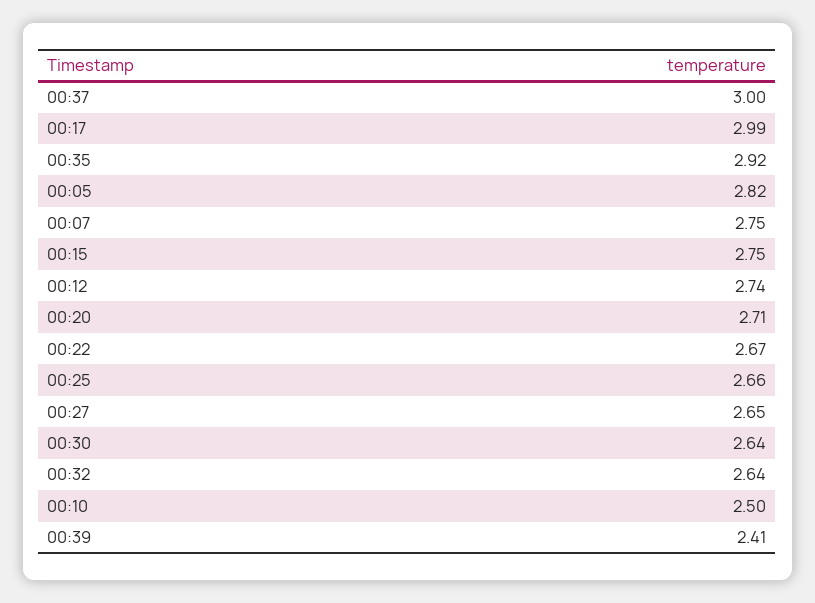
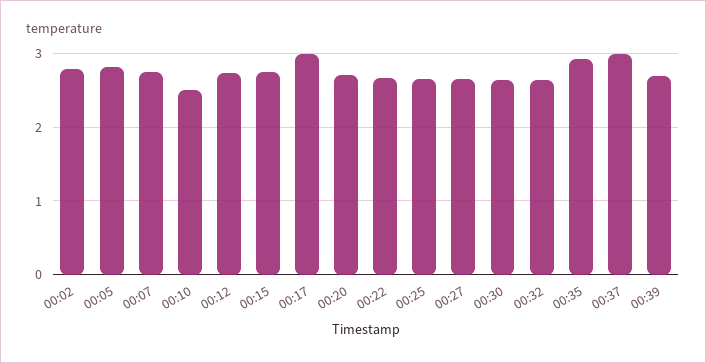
00:39: 2.41 -> 2.7
00:02: none -> 2.8

